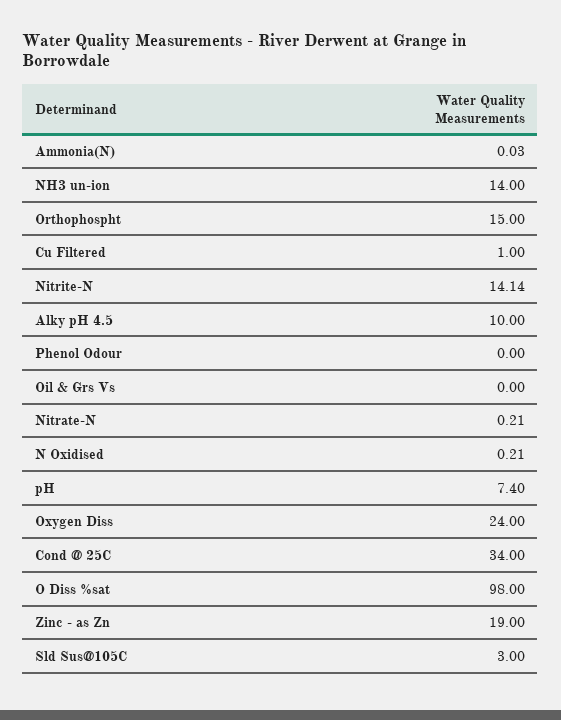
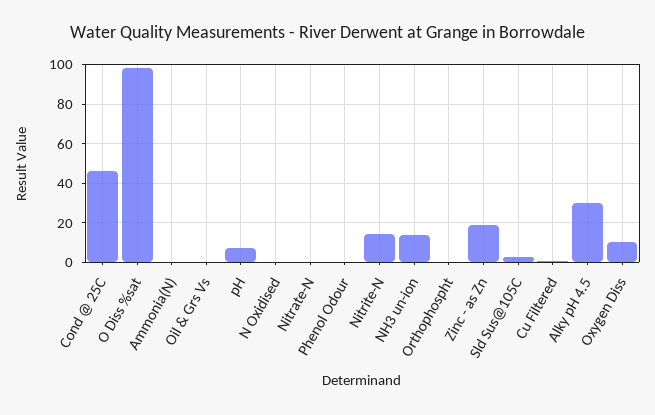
Orthophospht: 15 -> 0
Alky pH 4.5: 10 -> 30
Oxygen Diss: 24 -> 10
Cond @ 25C: 34 -> 45

